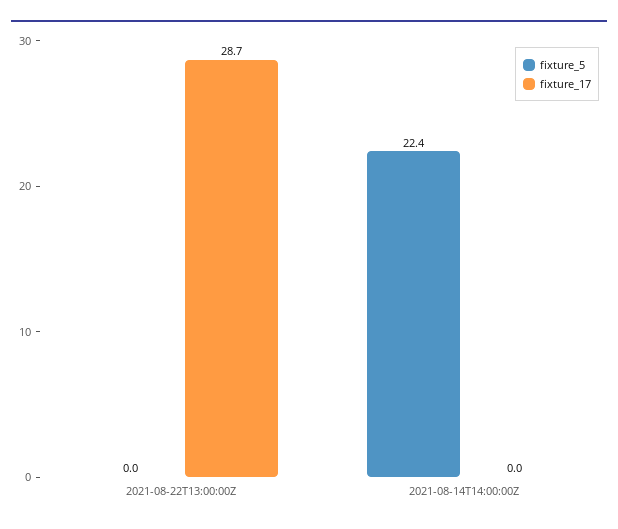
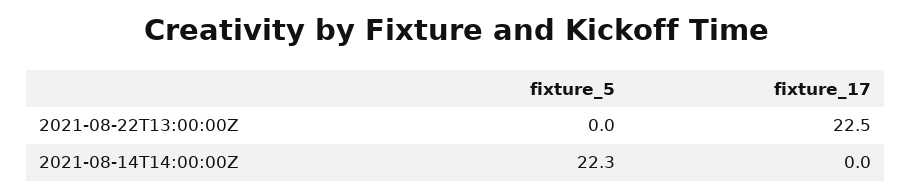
fixture_17, 2021-08-22T13:00:00Z: 28.7 -> 22.5
fixture_5, 2021-08-14T14:00:00Z: 22.4 -> 22.3

